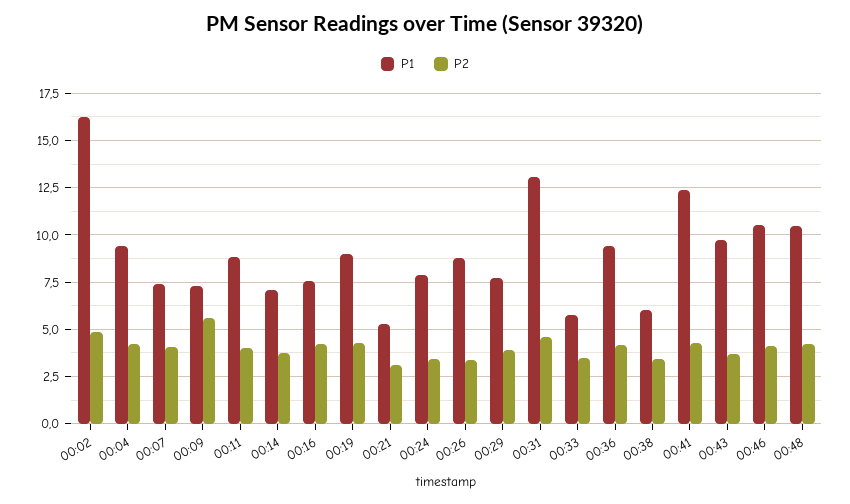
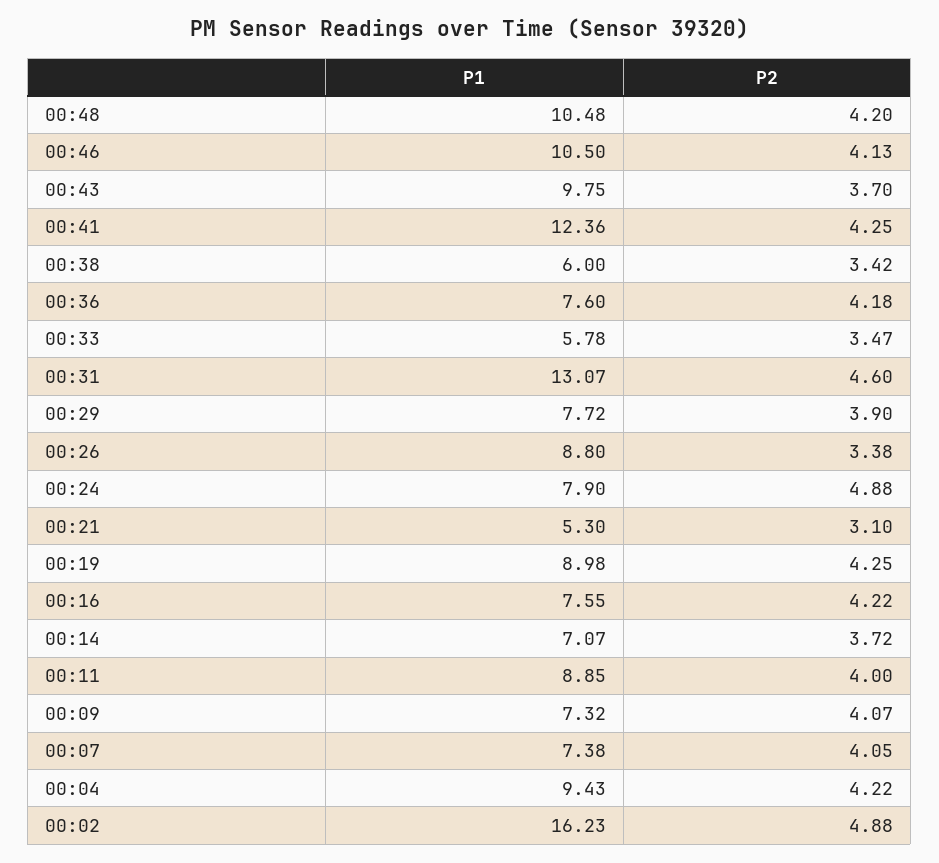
P2, 00:09: 5.5 -> 4.07
P2, 00:24: 3.5 -> 4.88
P1, 00:36: 9.5 -> 7.6

